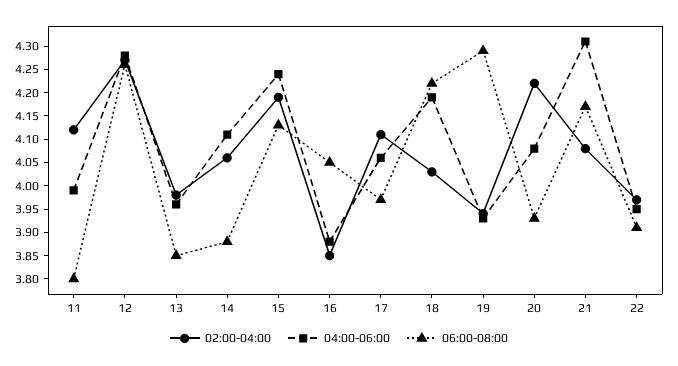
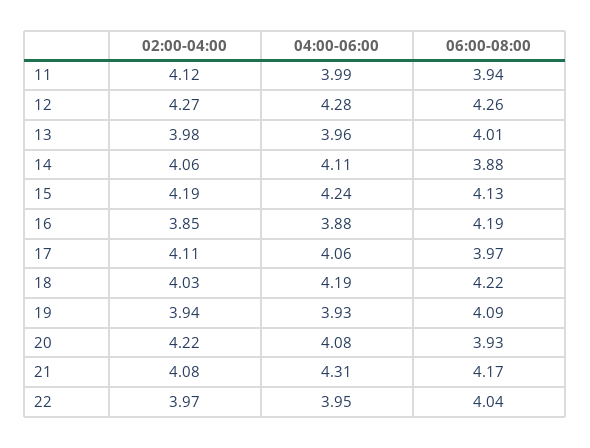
06:00-08:00, 11: 3.8 -> 3.94
06:00-08:00, 13: 3.85 -> 4.01
06:00-08:00, 16: 4.05 -> 4.19
06:00-08:00, 19: 4.3 -> 4.09
06:00-08:00, 22: 3.9 -> 4.04

